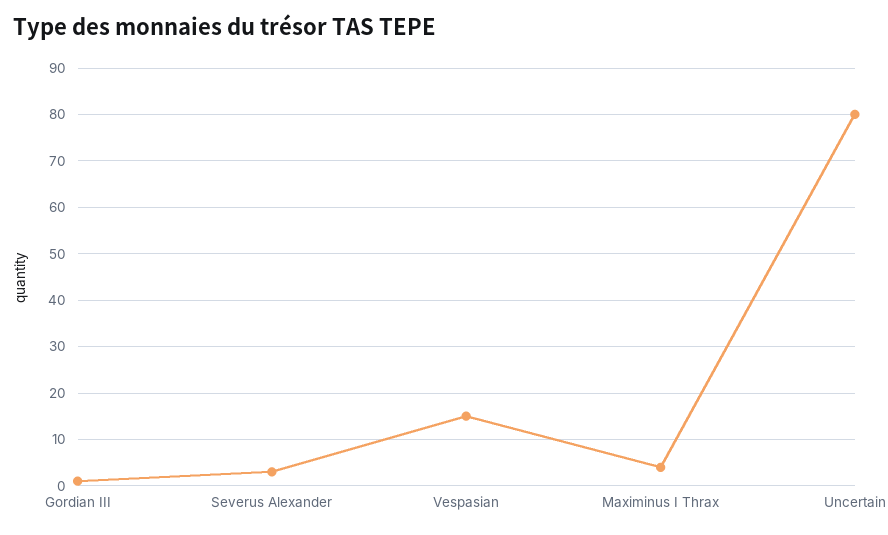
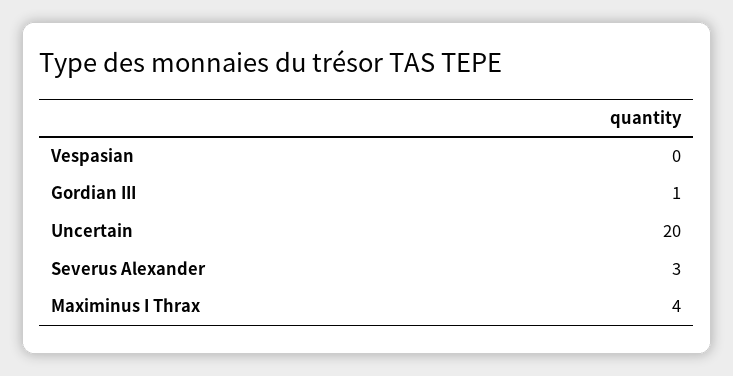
Vespasian: 15 -> 0
Uncertain: 80 -> 20

